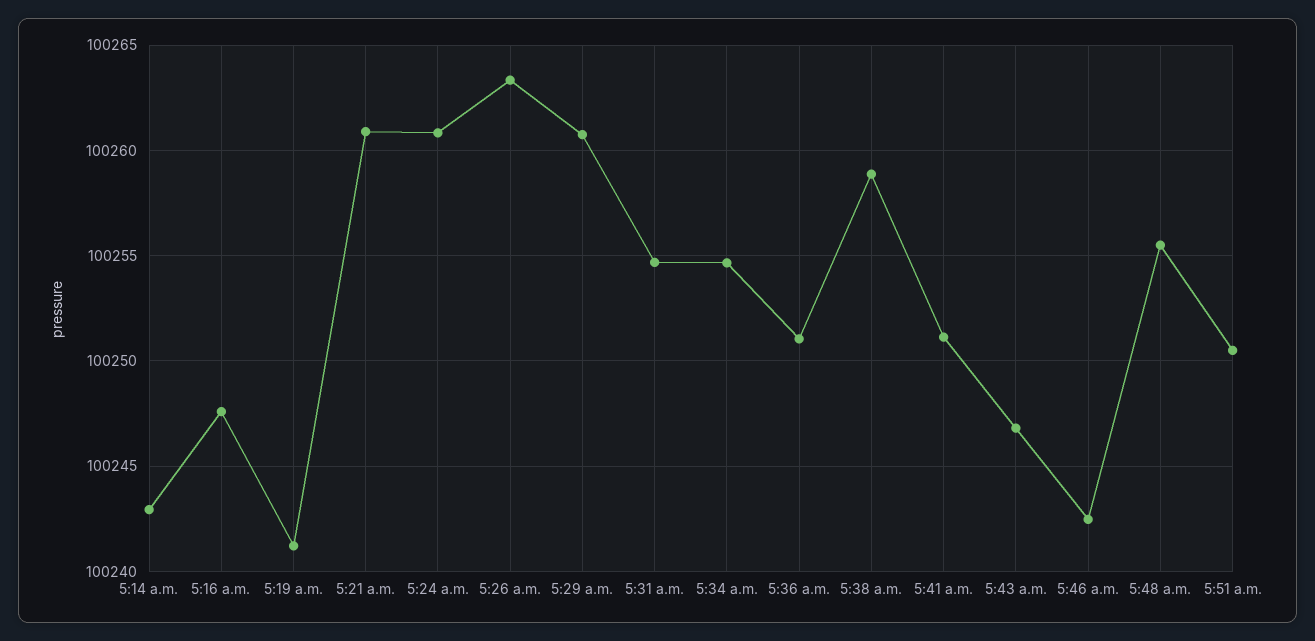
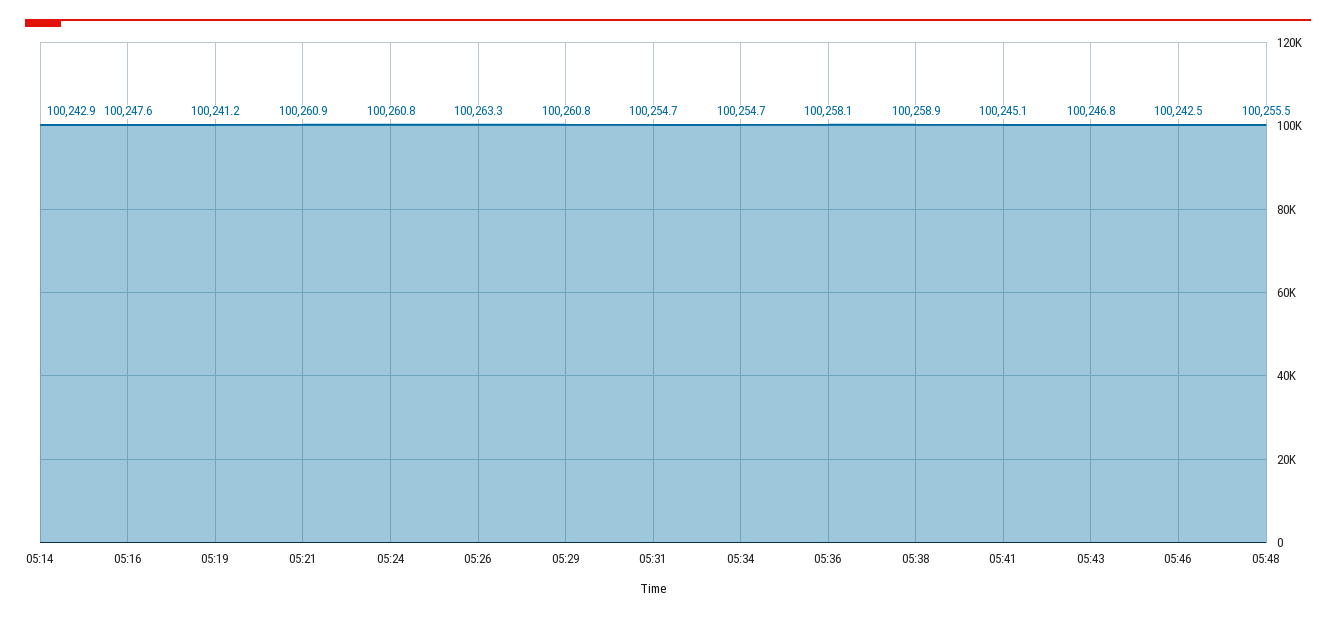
5:36 a.m.: 100251 -> 100258.1
5:41 a.m.: 100251 -> 100245.1
5:51 a.m.: 100250.5 -> none

